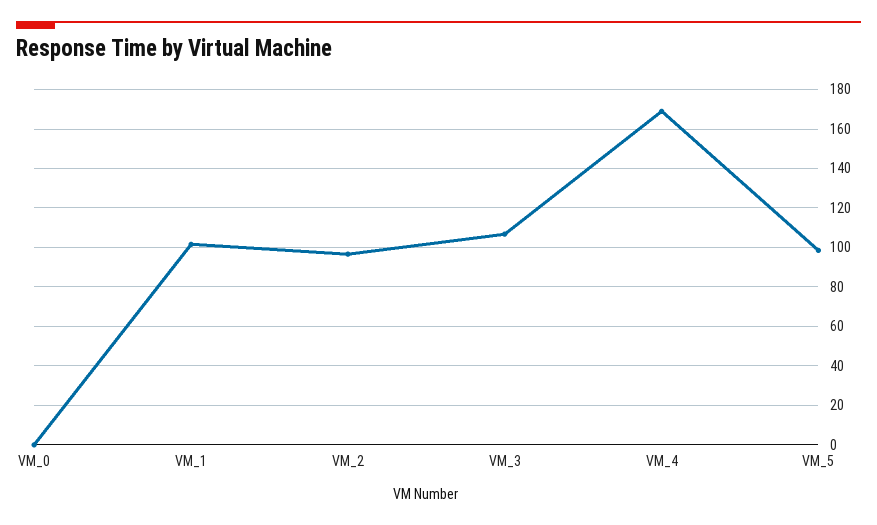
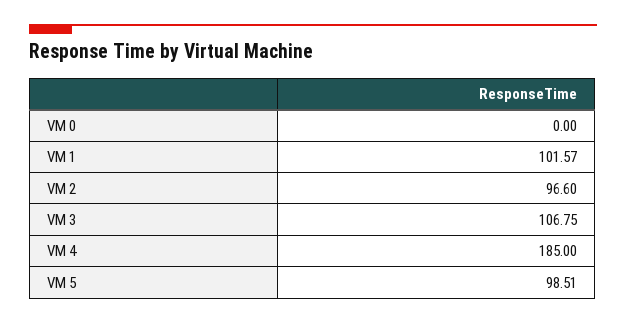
VM_4: 170 -> 185

